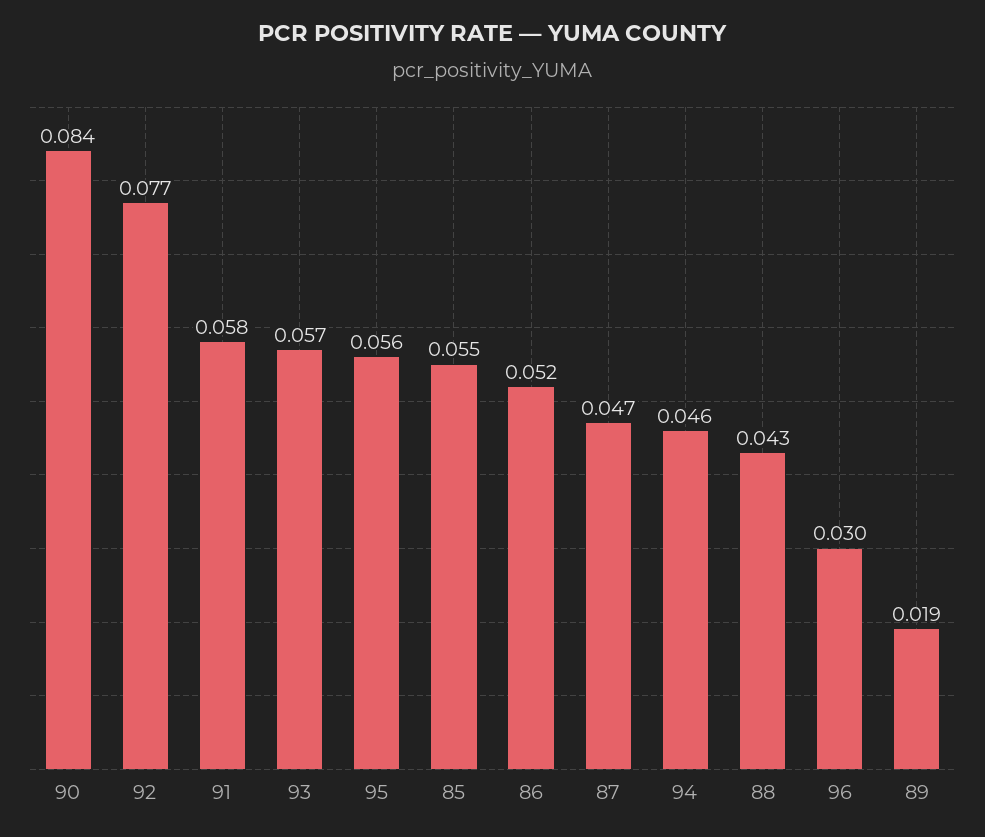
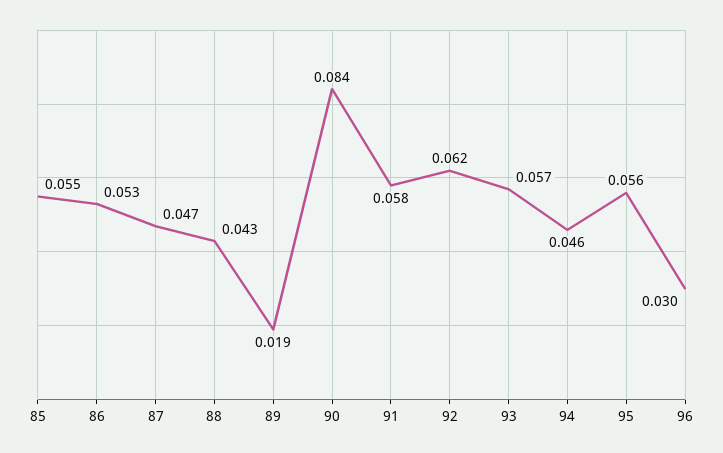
92: 0.077 -> 0.062
86: 0.052 -> 0.053

